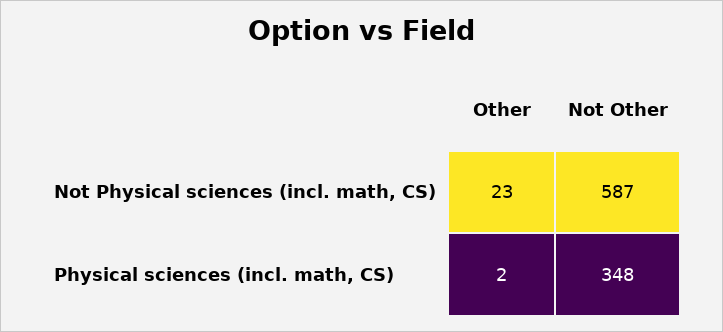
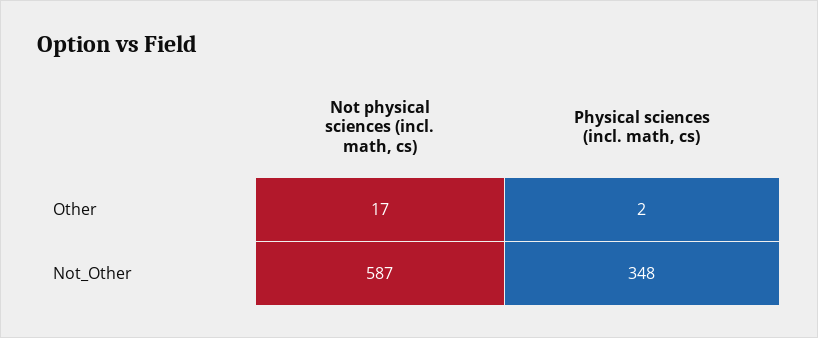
Other, Not Physical sciences (incl. math, CS): 23 -> 17

